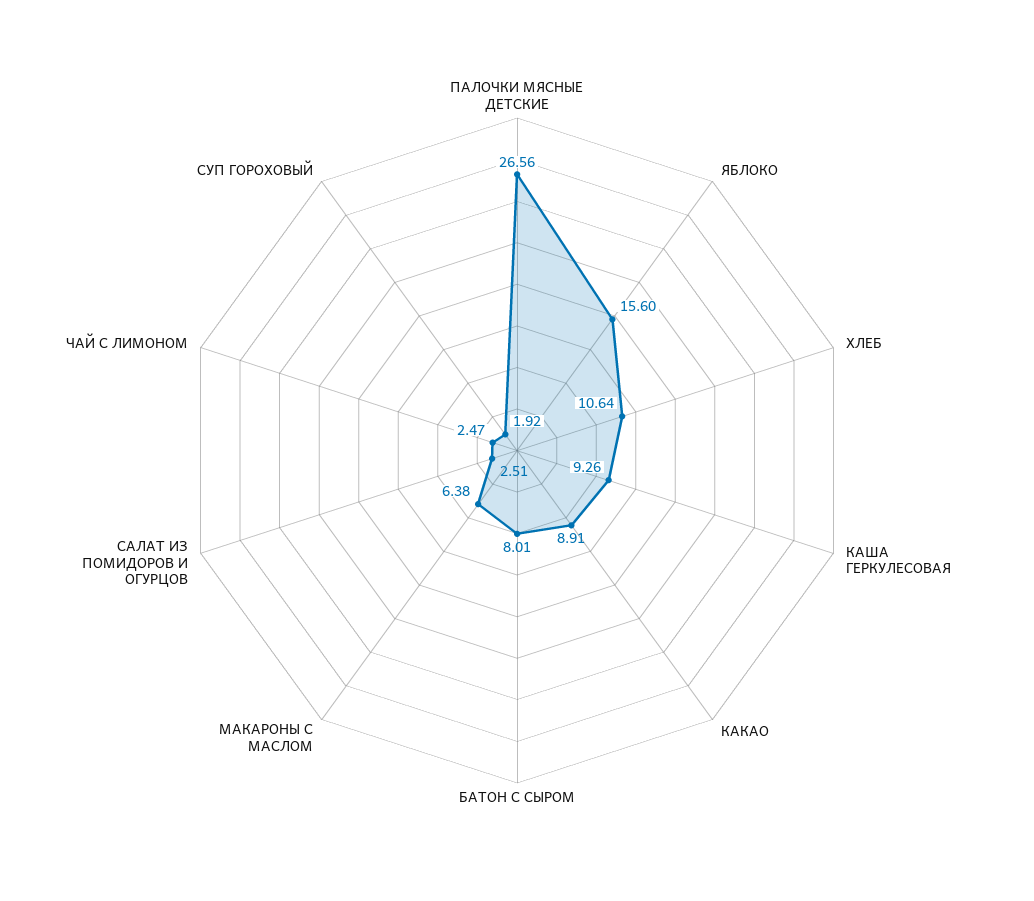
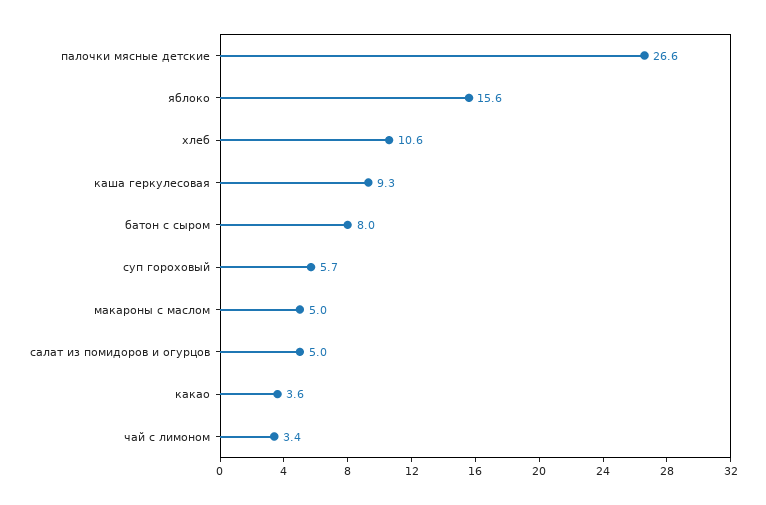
КАКАО: 8.91 -> 3.6
МАКАРОНЫ С МАСЛОМ: 6.38 -> 5
САЛАТ ИЗ ПОМИДОРОВ И ОГУРЦОВ: 2.51 -> 5
ЧАЙ С ЛИМОНОМ: 2.47 -> 3.4
СУП ГОРОХОВЫЙ: 1.92 -> 5.7

